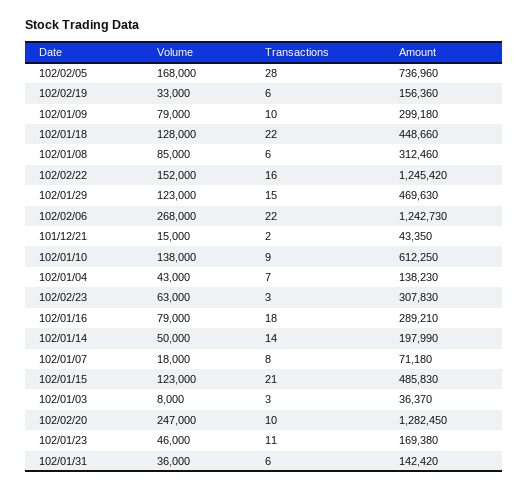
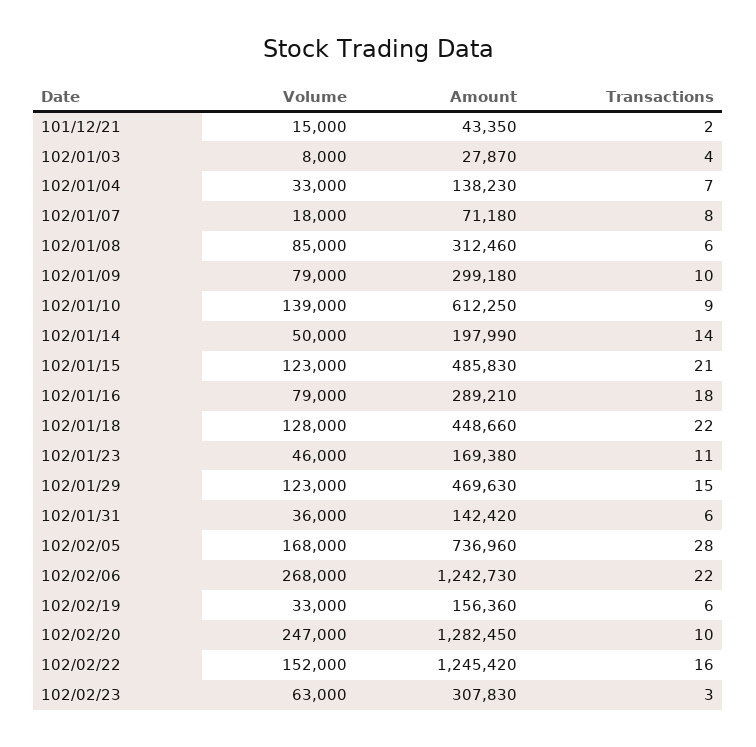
Volume, 102/01/10: 138000 -> 139000
Volume, 102/01/04: 43000 -> 33000
Transactions, 102/01/03: 3 -> 4
Amount, 102/01/03: 36370 -> 27870

